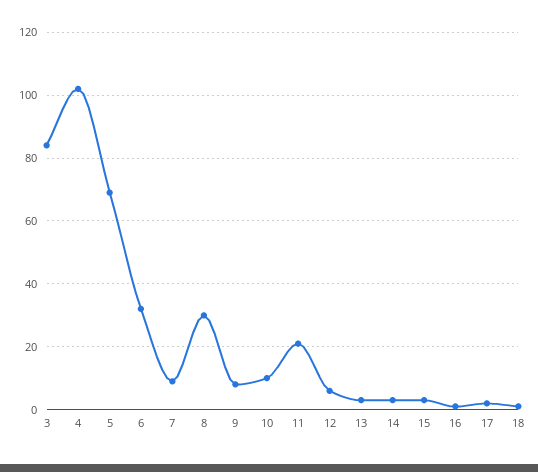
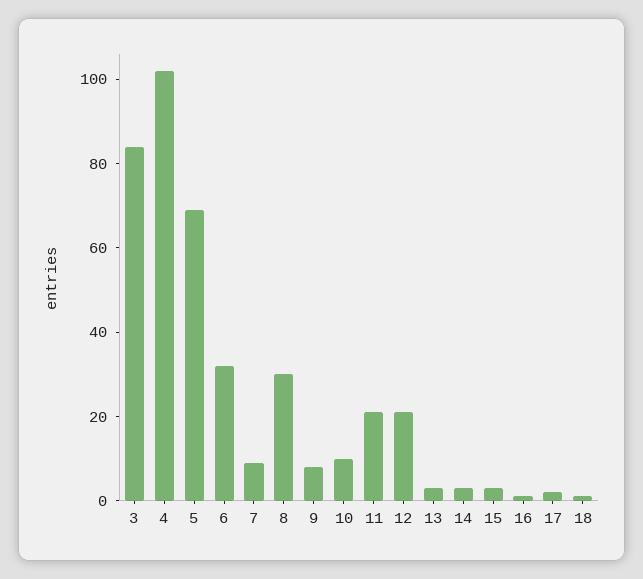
12: 5 -> 20

